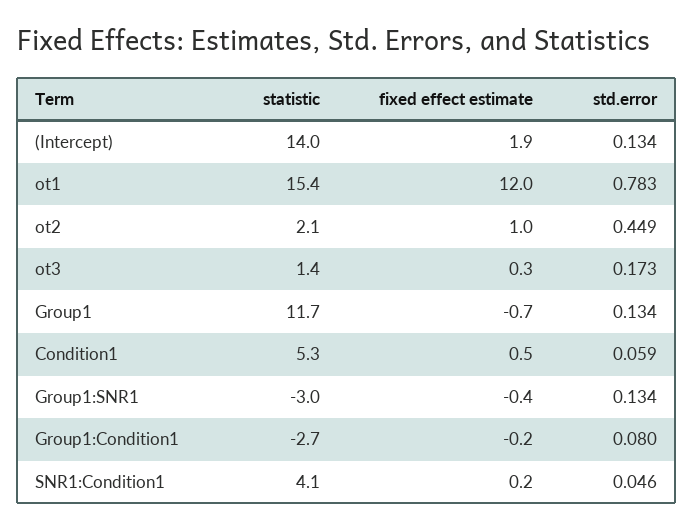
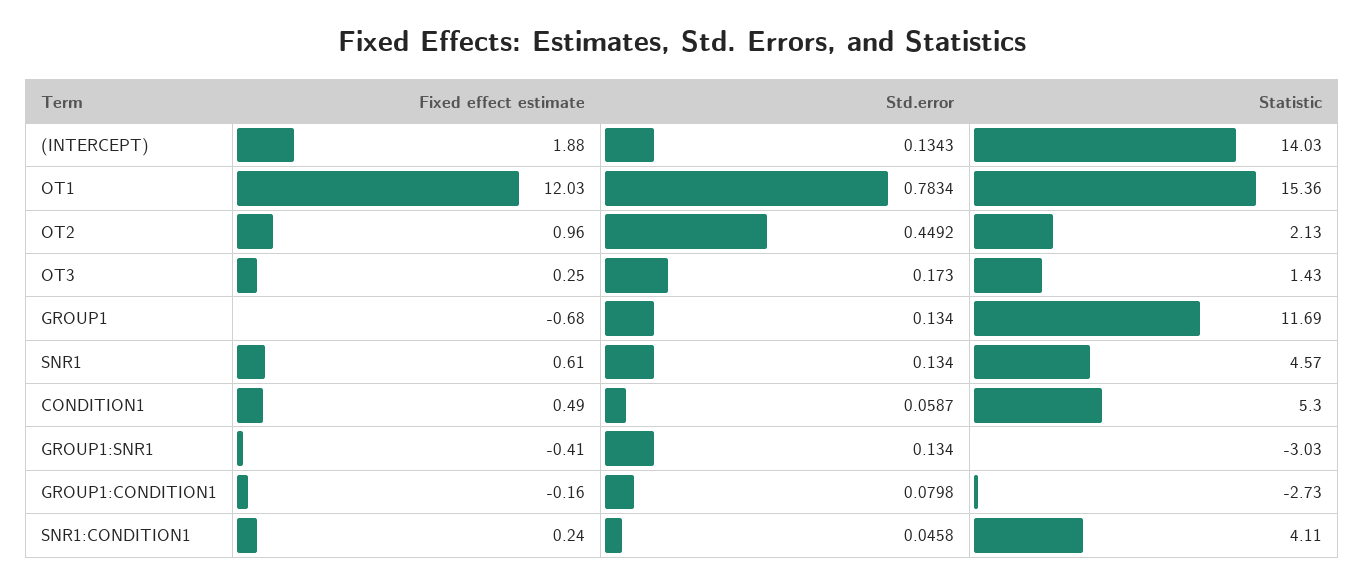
fixed effect estimate, SNR1: none -> 0.61
std.error, SNR1: none -> 0.134
statistic, SNR1: none -> 4.57

